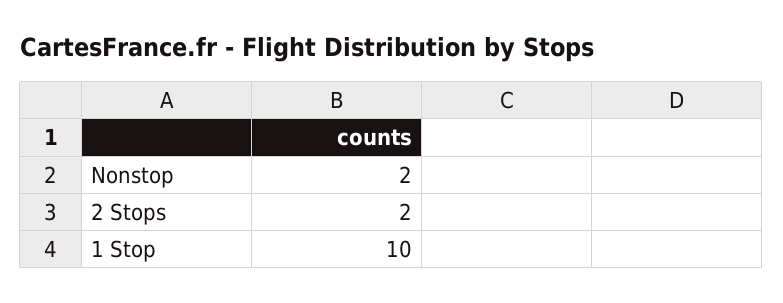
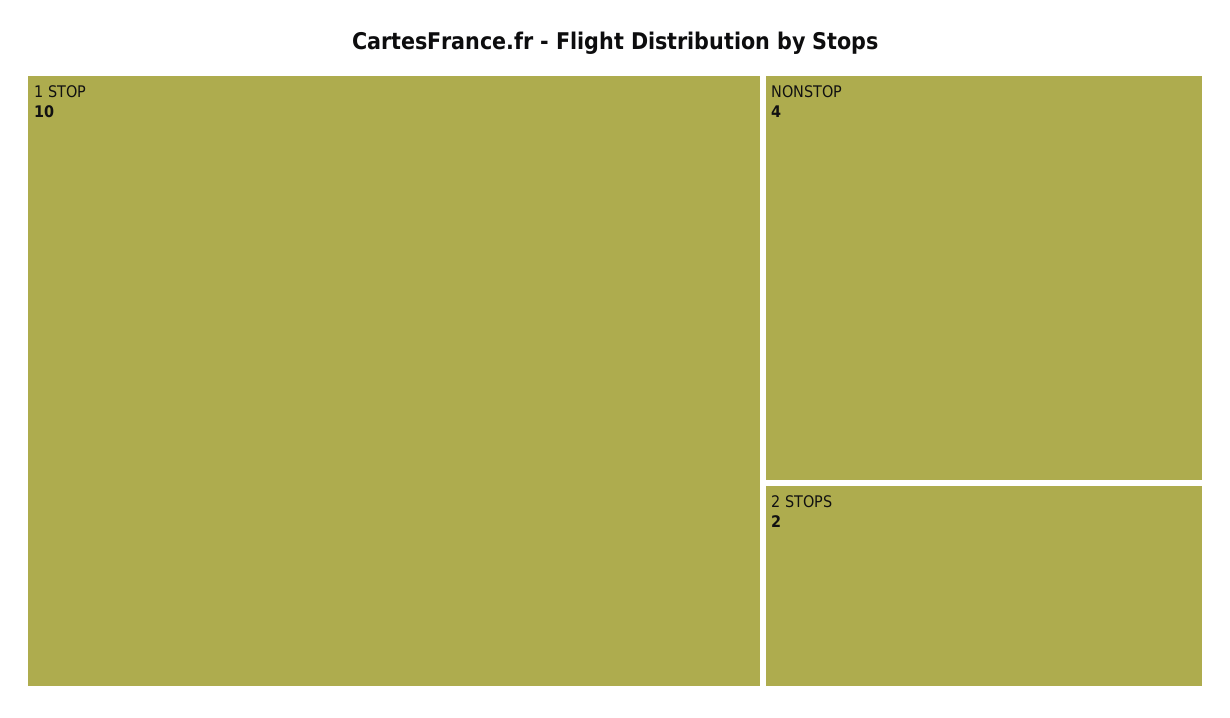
Nonstop: 2 -> 4

